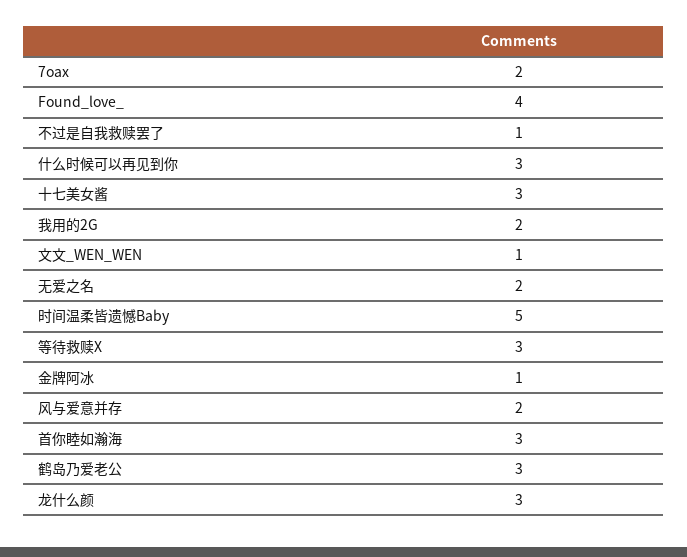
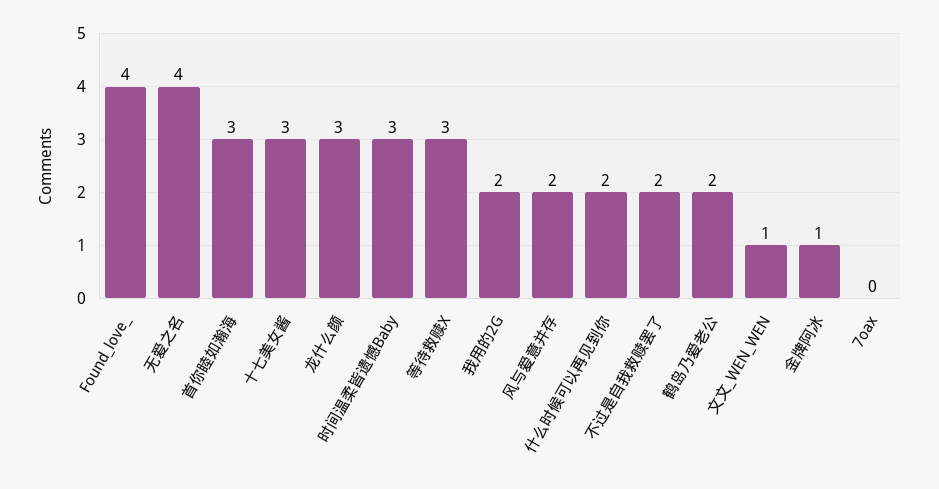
7oax: 2 -> 0
不过是自我救赎罢了: 1 -> 2
什么时候可以再见到你: 3 -> 2
无爱之名: 2 -> 4
时间温柔皆遗憾Baby: 5 -> 3
鹤岛乃爱老公: 3 -> 2

